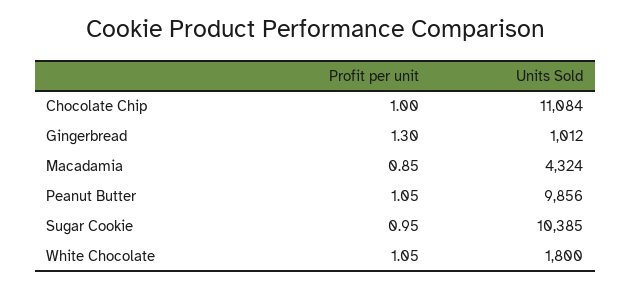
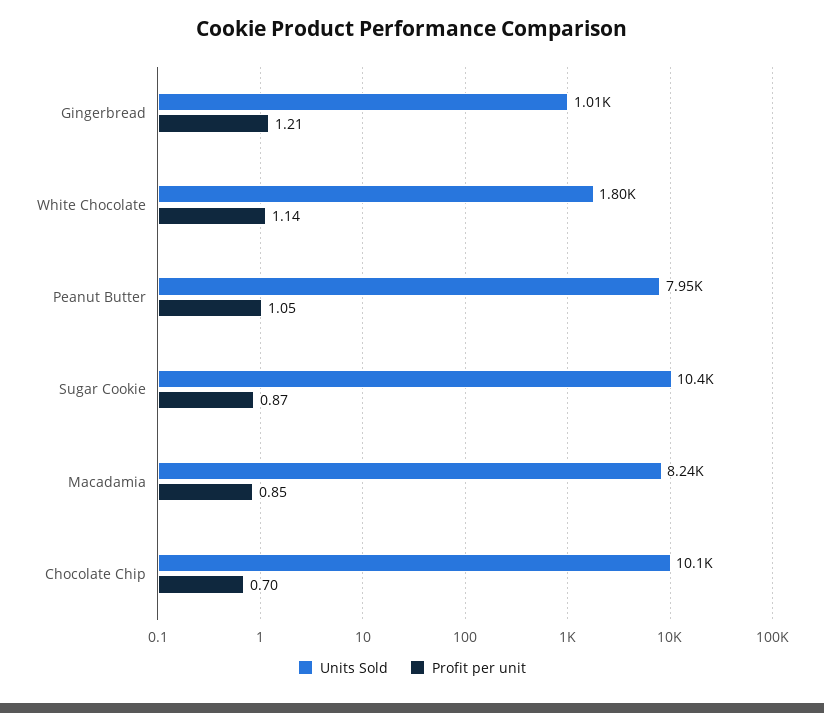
Profit per unit, Chocolate Chip: 1 -> 0.7
Units Sold, Chocolate Chip: 11084 -> 10100
Profit per unit, Gingerbread: 1.3 -> 1.21
Units Sold, Macadamia: 4324 -> 8240
Units Sold, Peanut Butter: 9856 -> 7950
Profit per unit, Sugar Cookie: 0.95 -> 0.87
Profit per unit, White Chocolate: 1.05 -> 1.14

